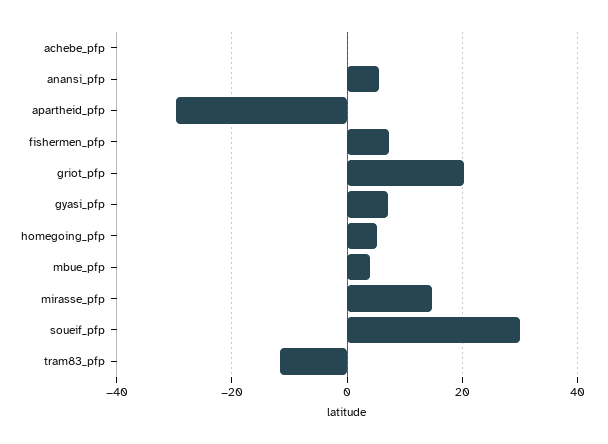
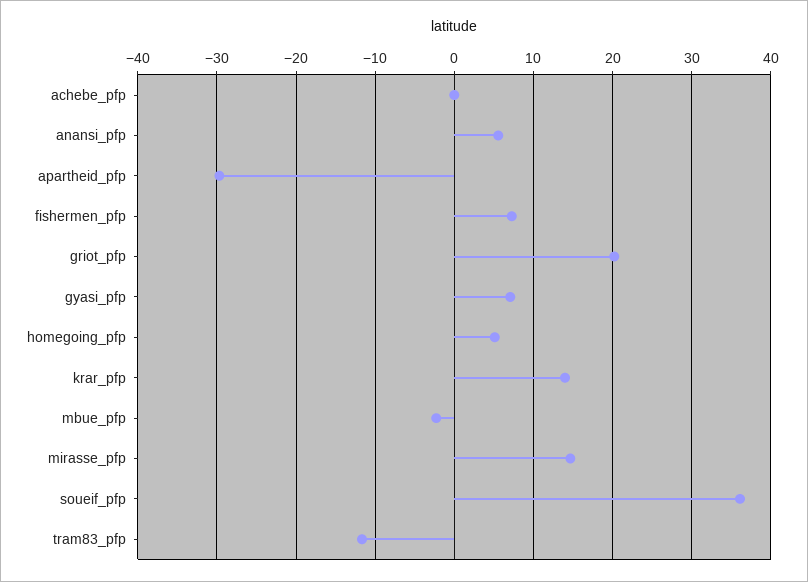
mbue_pfp: 4 -> -2
soueif_pfp: 30 -> 36
krar_pfp: none -> 14

